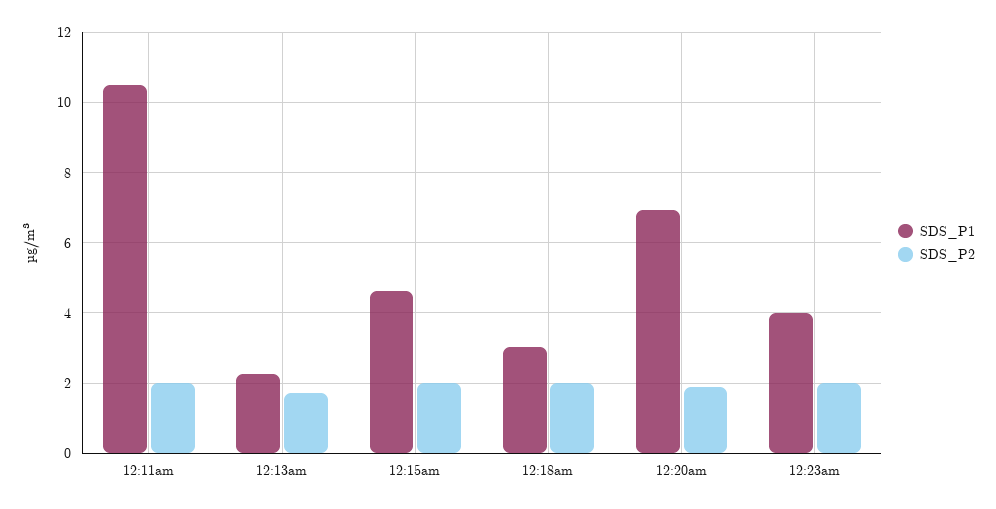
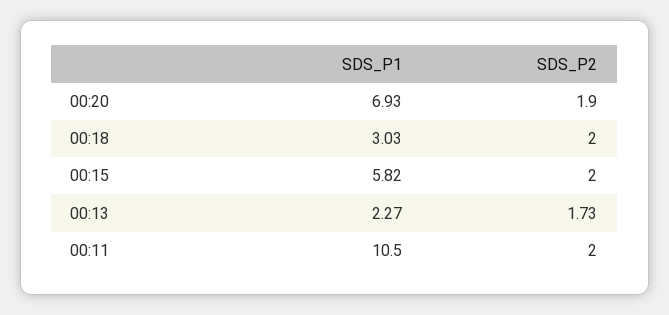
SDS_P1, 12:15am: 4.6 -> 5.82
SDS_P1, 12:23am: 4 -> none
SDS_P2, 12:23am: 2 -> none

